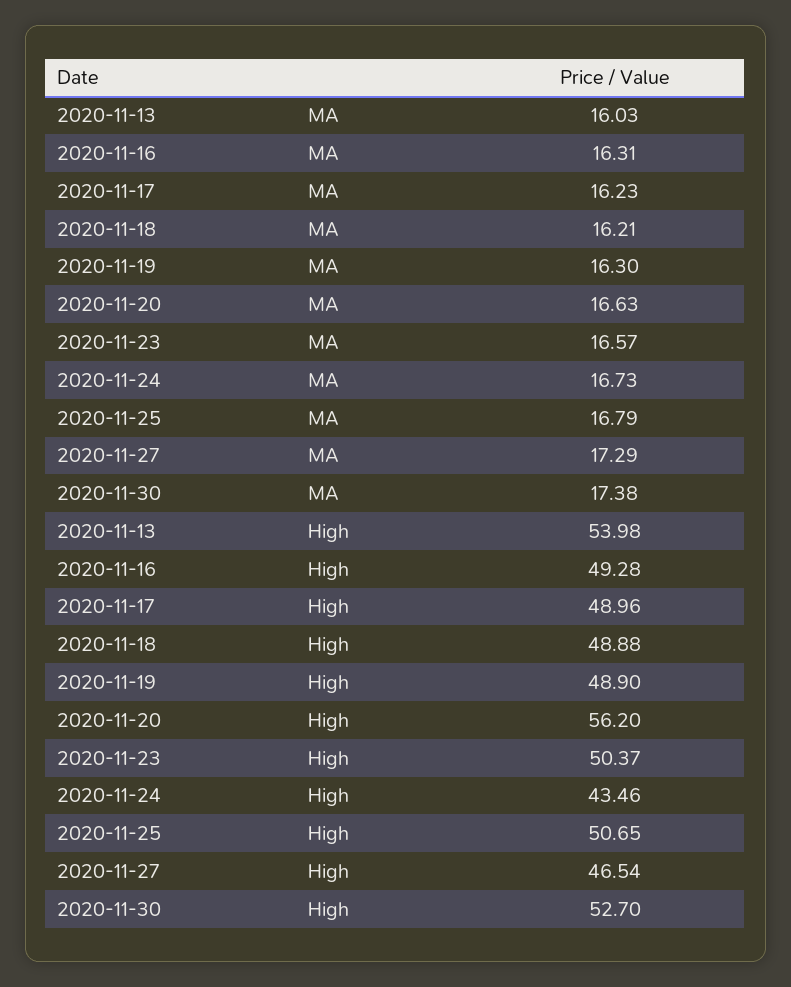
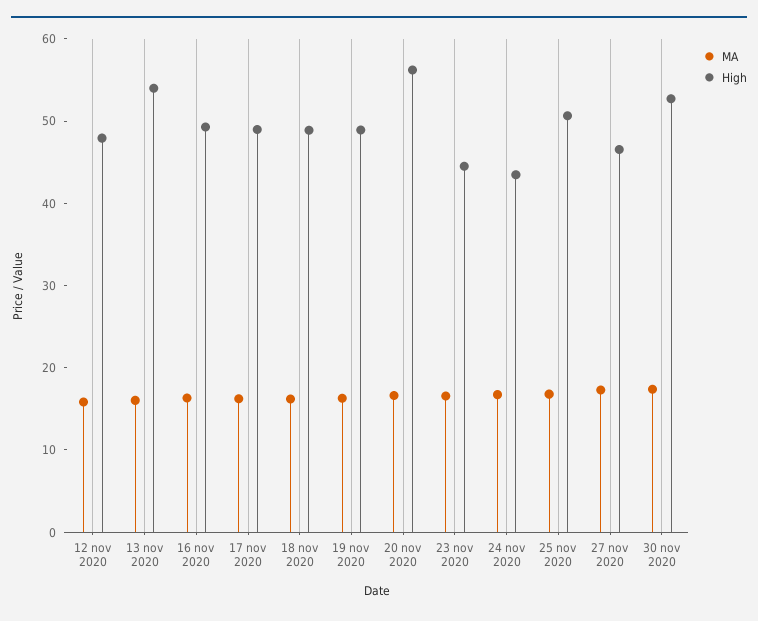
High, 2020-11-23: 50.37 -> 44
MA, 12 nov 2020: none -> 16
High, 12 nov 2020: none -> 48

